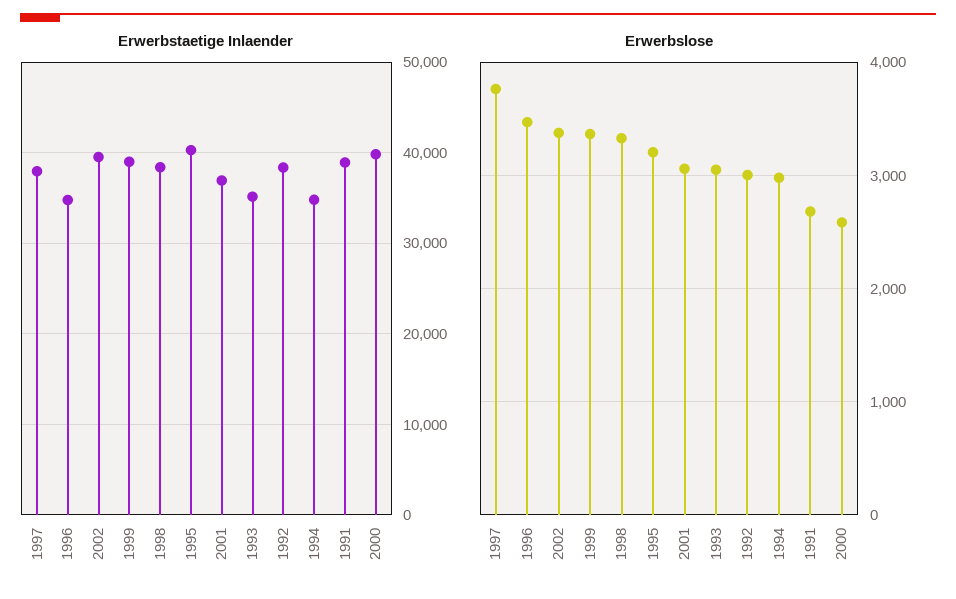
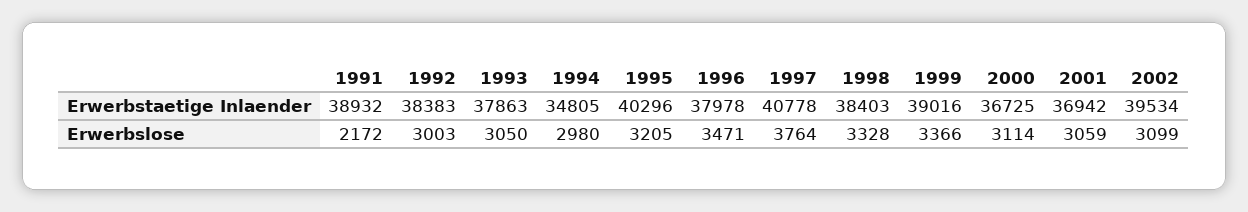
Erwerbstaetige Inlaender, 1997: 38000 -> 40778
Erwerbstaetige Inlaender, 1996: 35000 -> 37978
Erwerbstaetige Inlaender, 1993: 35000 -> 37863
Erwerbstaetige Inlaender, 2000: 40000 -> 36725
Erwerbslose, 2002: 3400 -> 3099
Erwerbslose, 1991: 2700 -> 2172
Erwerbslose, 2000: 2600 -> 3114

